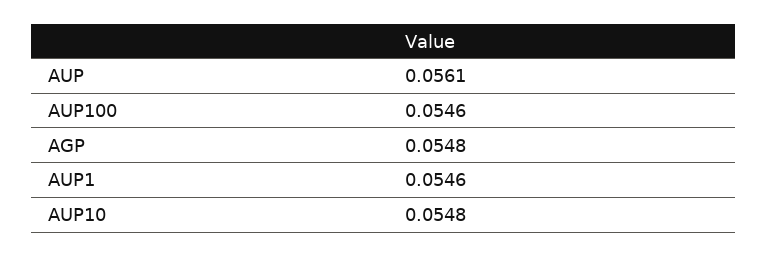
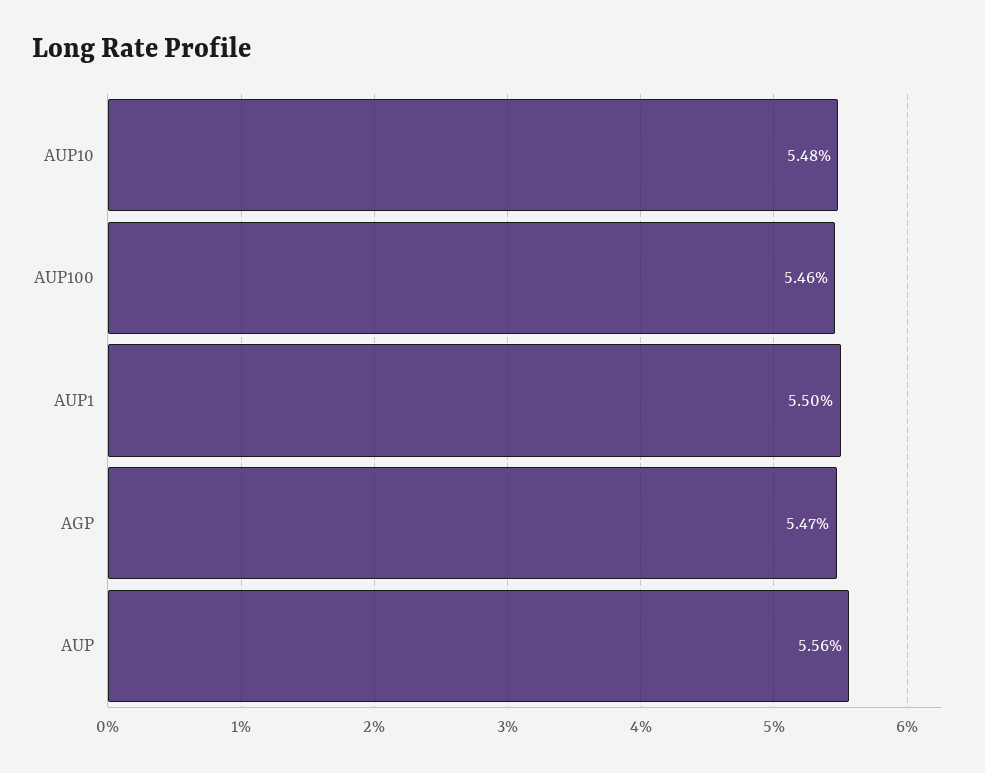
AUP: 0.0561 -> 0.0556
AGP: 0.0548 -> 0.0547
AUP1: 0.0546 -> 0.055

